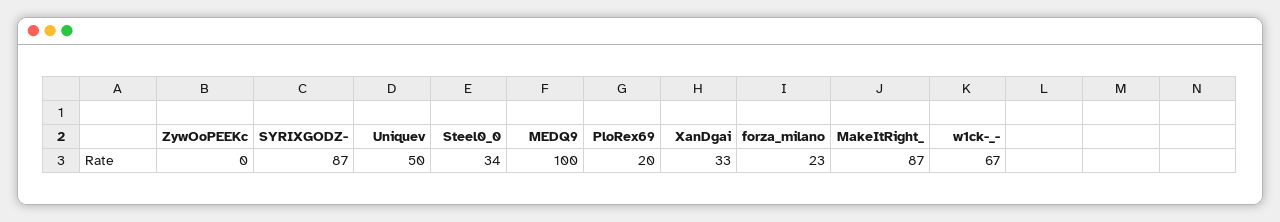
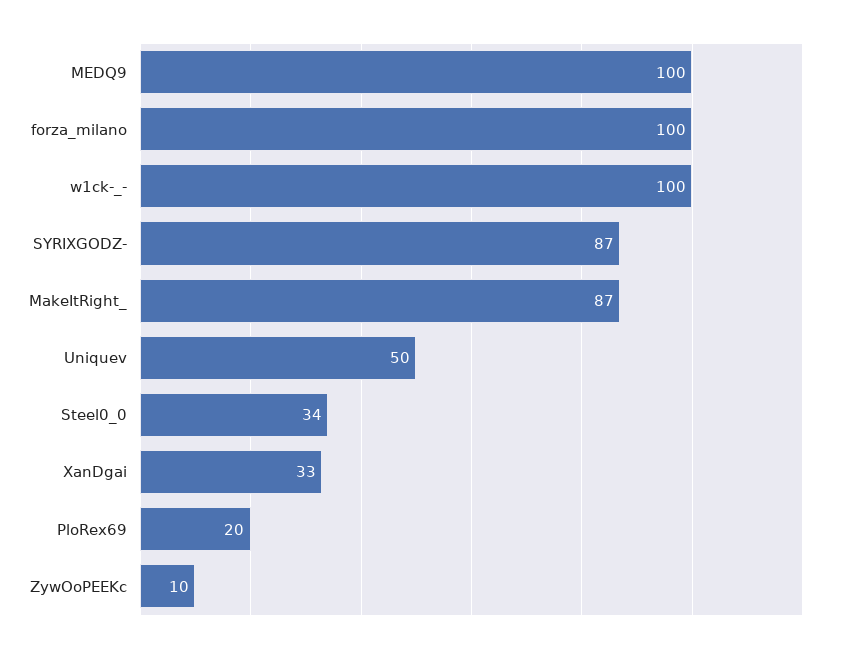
ZywOoPEEKc: 0 -> 10
forza_milano: 23 -> 100
w1ck-_-: 67 -> 100

